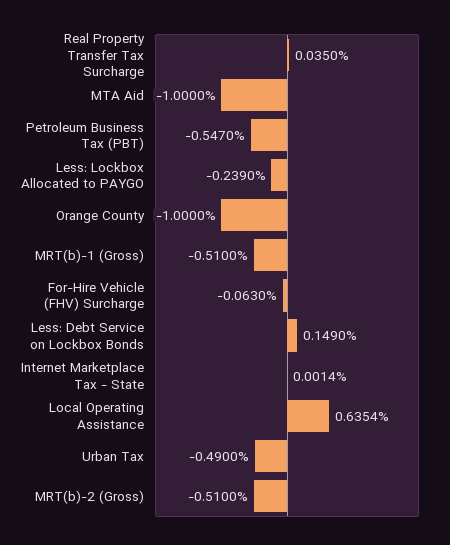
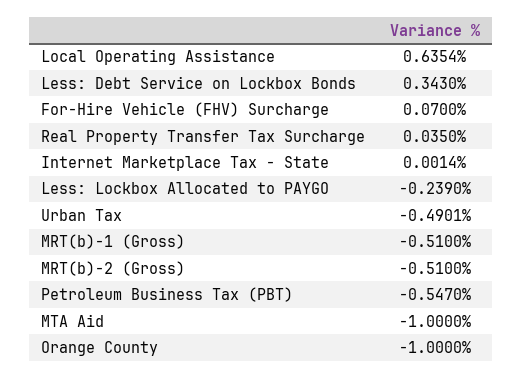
For-Hire Vehicle (FHV) Surcharge: -0.063 -> 0.07
Less: Debt Service on Lockbox Bonds: 0.149 -> 0.343
Urban Tax: -0.49 -> -0.4901

